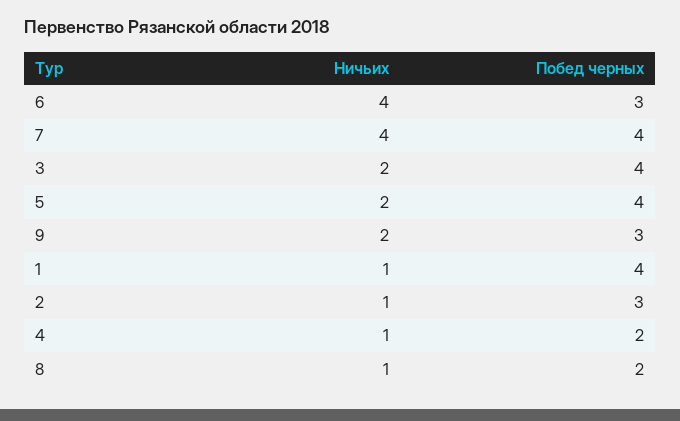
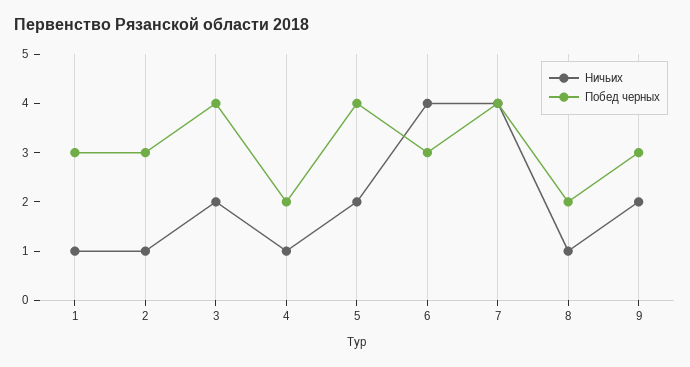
Побед черных, 1: 4 -> 3

